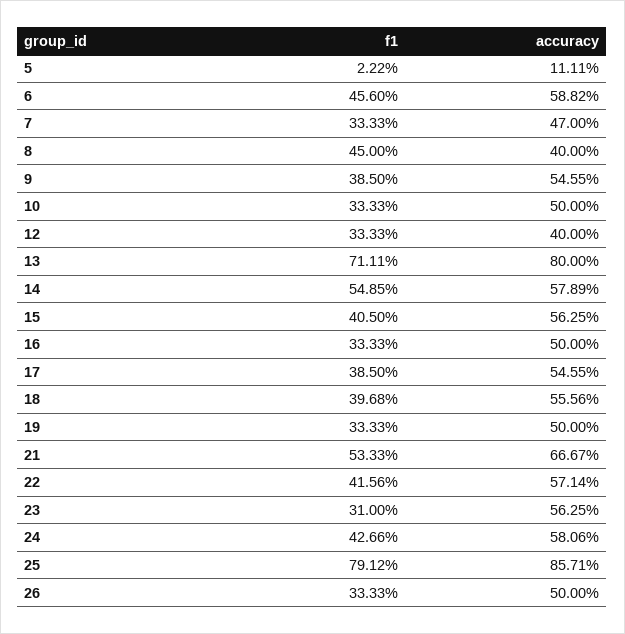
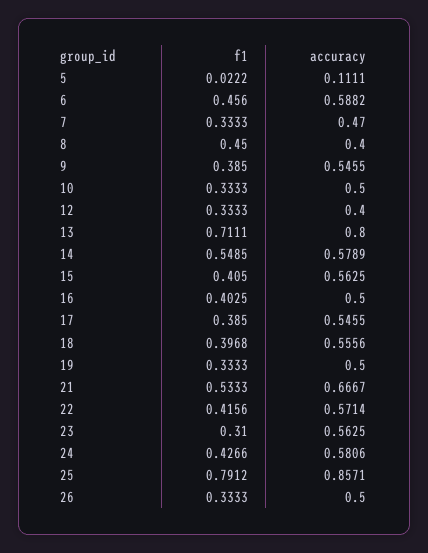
f1, 16: 0.3333 -> 0.4025

